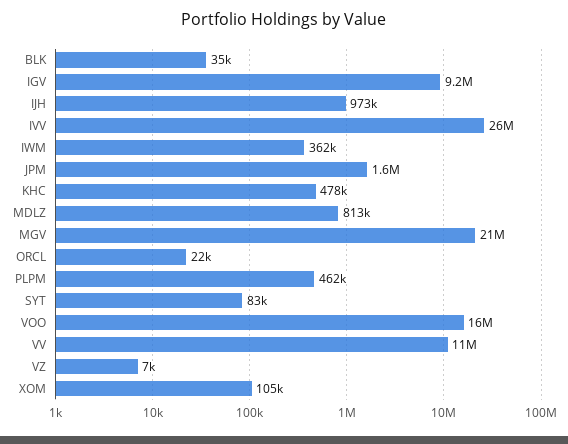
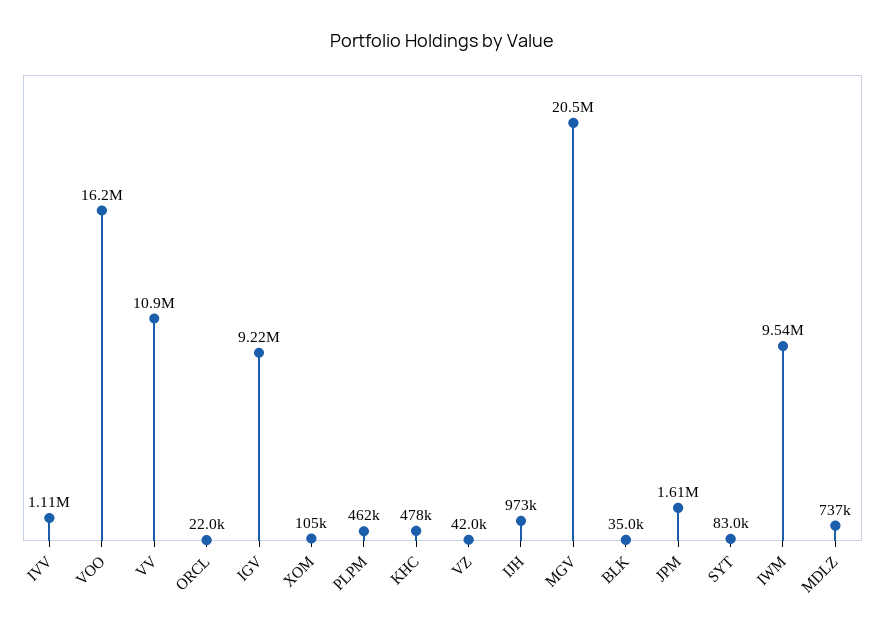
IVV: 26000000 -> 1110000
IWM: 362000 -> 9540000
MDLZ: 813000 -> 737000
VZ: 7000 -> 42000

